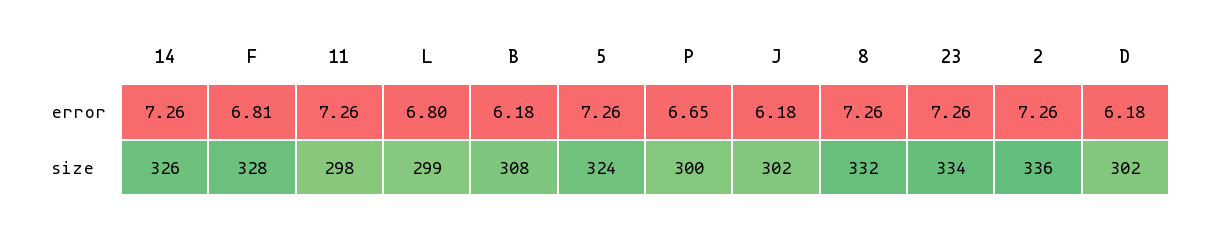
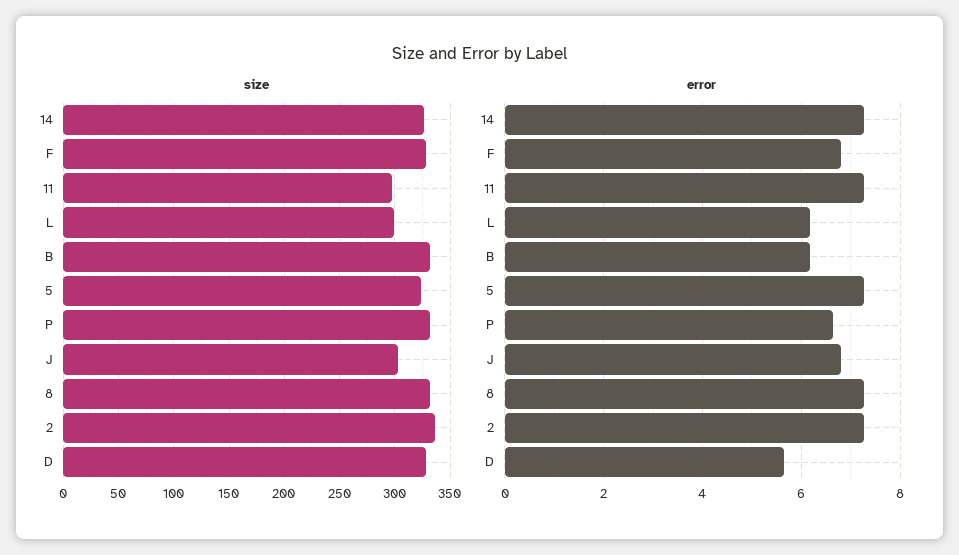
error, L: 6.8 -> 6.2
error, J: 6.18 -> 6.8
error, 23: 7.26 -> none
error, D: 6.18 -> 5.6
size, B: 308 -> 330
size, P: 300 -> 330
size, 23: 334 -> none
size, D: 302 -> 330

